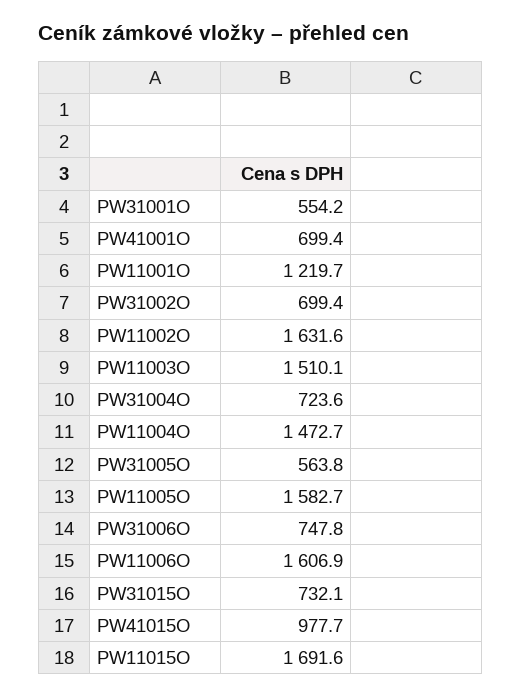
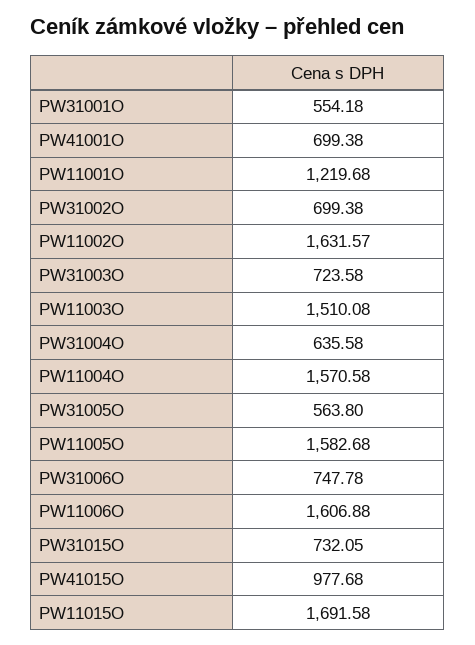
PW31004O: 723.6 -> 635.58
PW11004O: 1472.7 -> 1570.58
PW31003O: none -> 723.58

